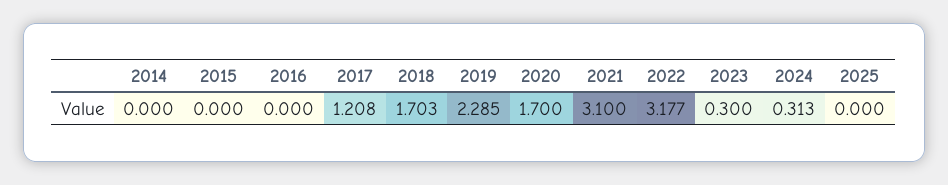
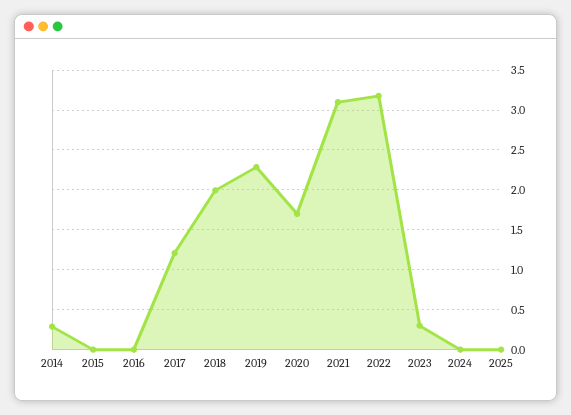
2014: 0 -> 0.3
2018: 1.703 -> 2
2024: 0.313 -> 0

